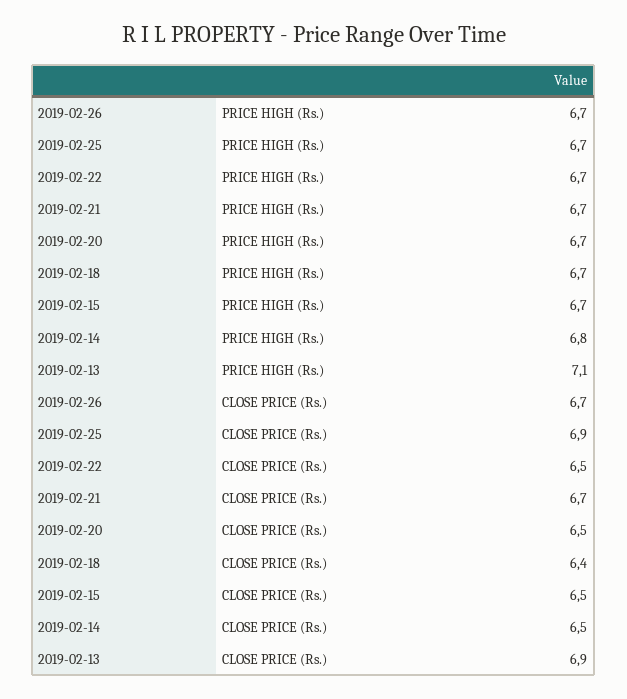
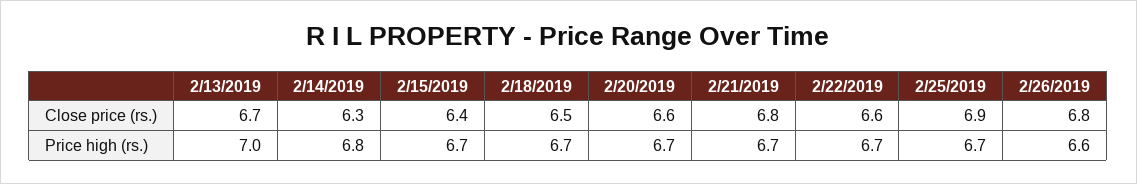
2019-02-26, PRICE HIGH (Rs.): 6.7 -> 6.6
2019-02-13, PRICE HIGH (Rs.): 7.1 -> 7
2019-02-26, CLOSE PRICE (Rs.): 6.7 -> 6.8
2019-02-22, CLOSE PRICE (Rs.): 6.5 -> 6.6
2019-02-21, CLOSE PRICE (Rs.): 6.7 -> 6.8
2019-02-20, CLOSE PRICE (Rs.): 6.5 -> 6.6
2019-02-18, CLOSE PRICE (Rs.): 6.4 -> 6.5
2019-02-15, CLOSE PRICE (Rs.): 6.5 -> 6.4
2019-02-14, CLOSE PRICE (Rs.): 6.5 -> 6.3
2019-02-13, CLOSE PRICE (Rs.): 6.9 -> 6.7

